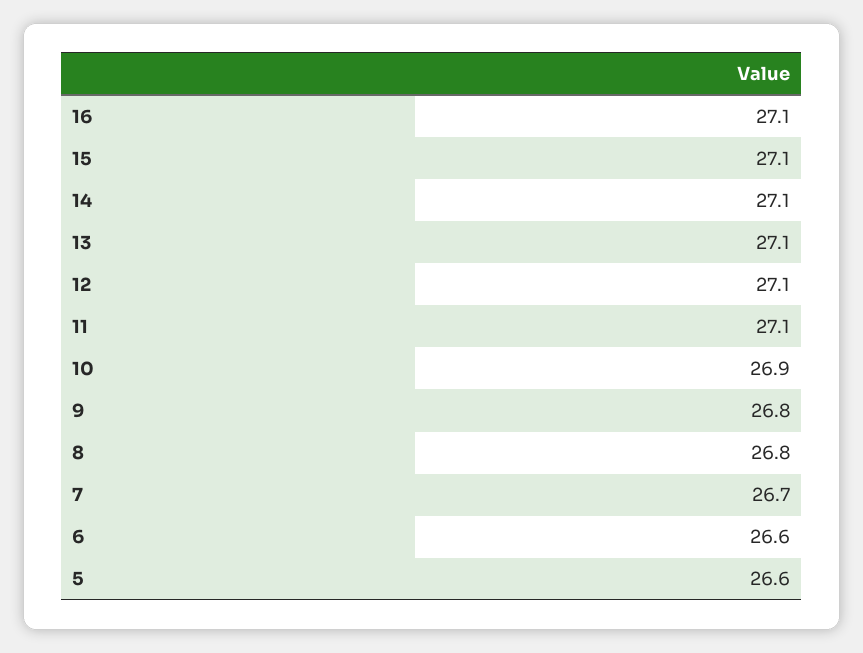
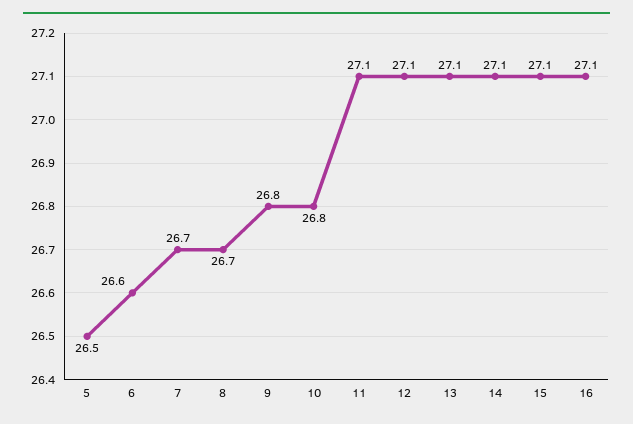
10: 26.9 -> 26.8
8: 26.8 -> 26.7
5: 26.6 -> 26.5

